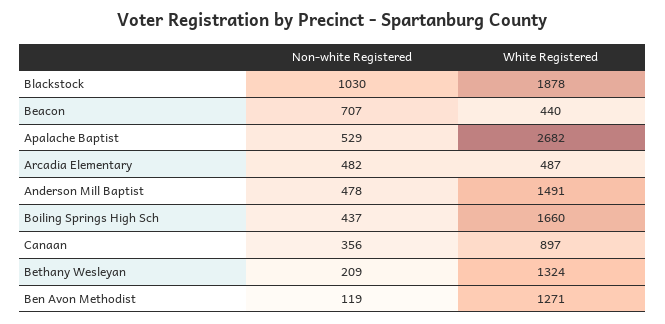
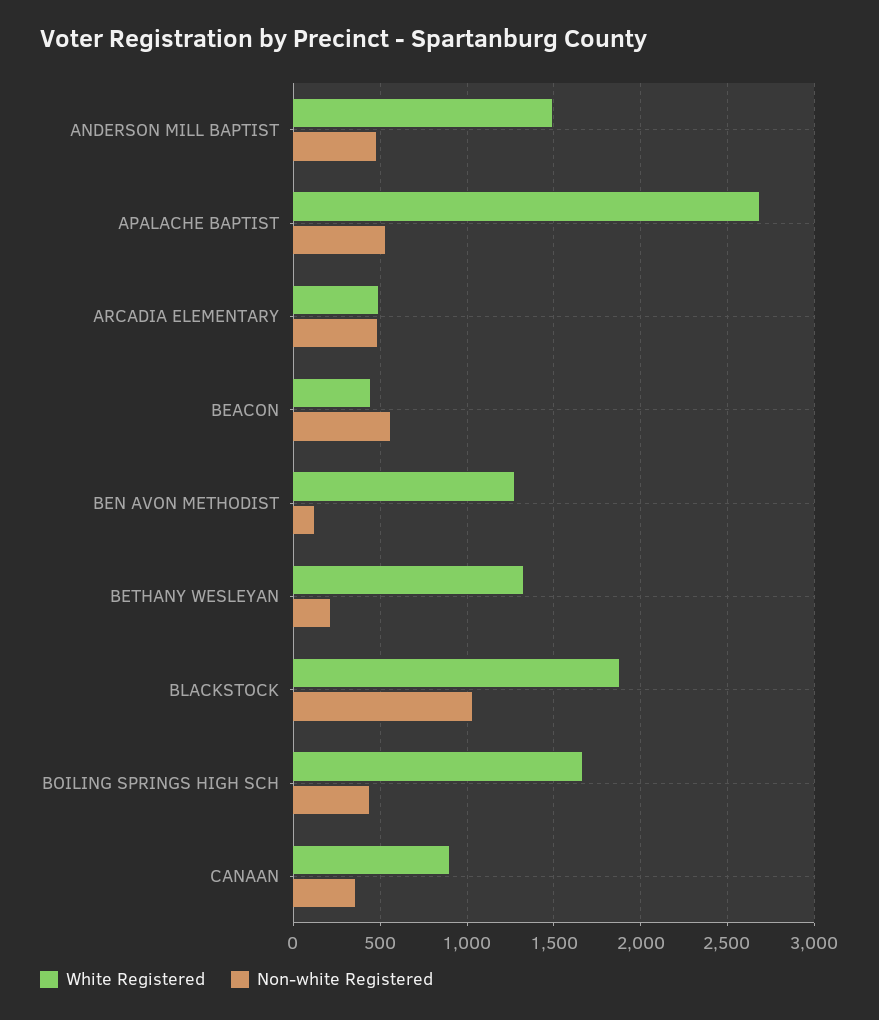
Non-white Registered, Beacon: 707 -> 550

